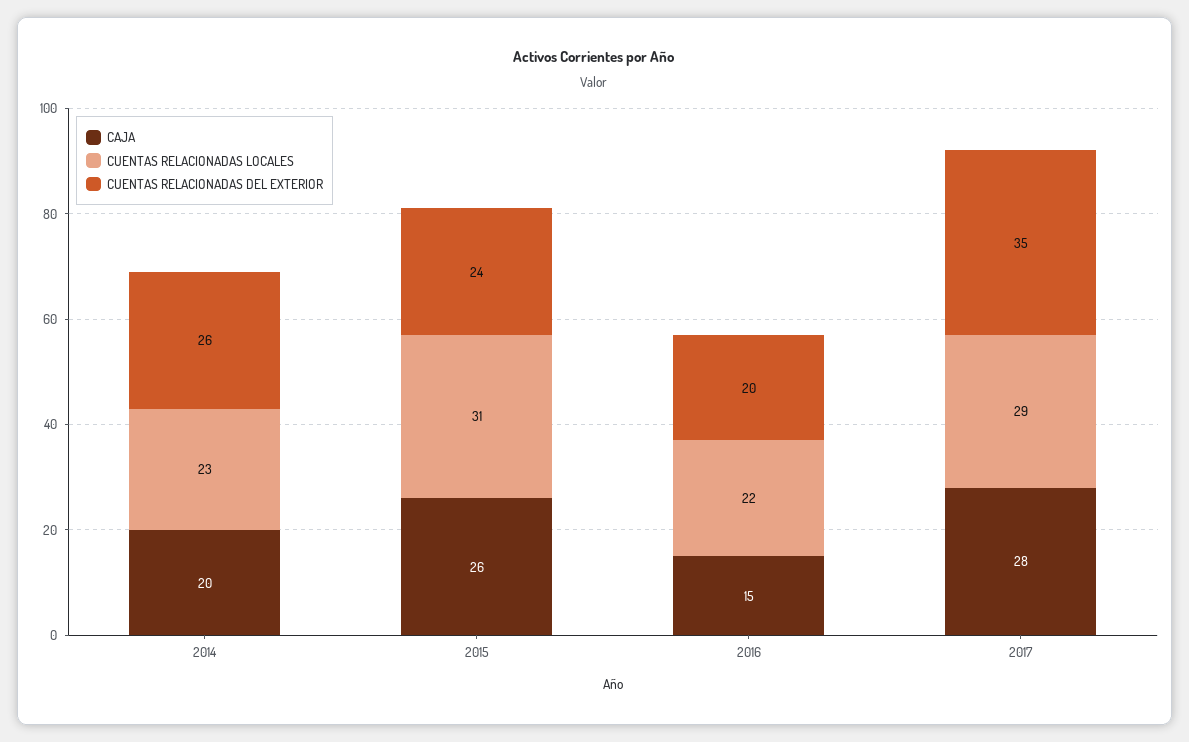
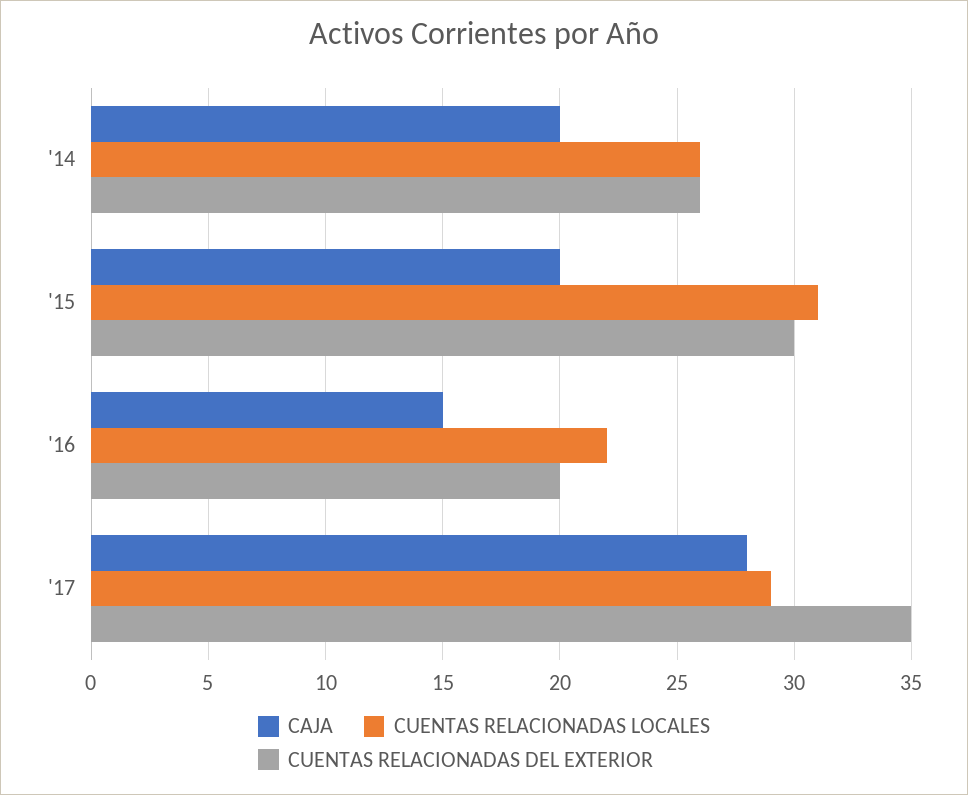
CUENTAS RELACIONADAS LOCALES, 2014: 23 -> 26
CAJA, 2015: 26 -> 20
CUENTAS RELACIONADAS DEL EXTERIOR, 2015: 24 -> 30

